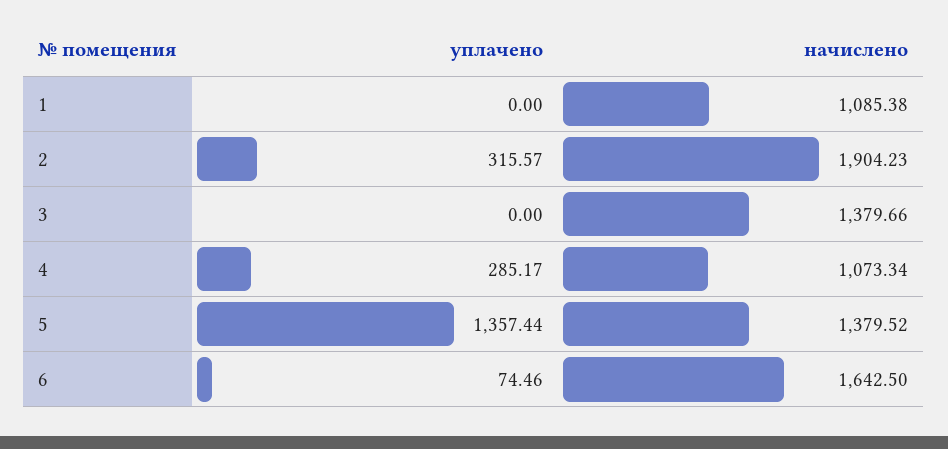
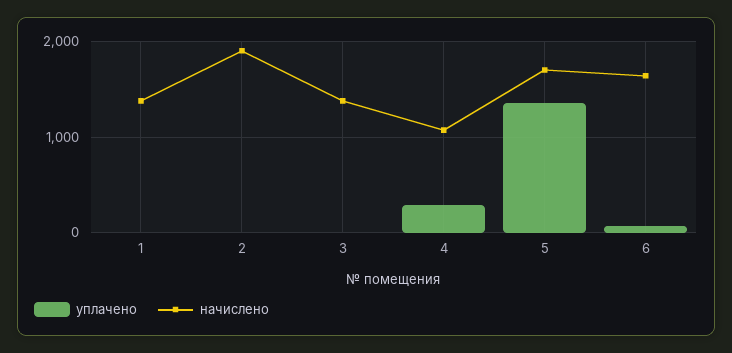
начислено, 1: 1085.38 -> 1400
уплачено, 2: 315.57 -> 0
начислено, 5: 1379.52 -> 1700

